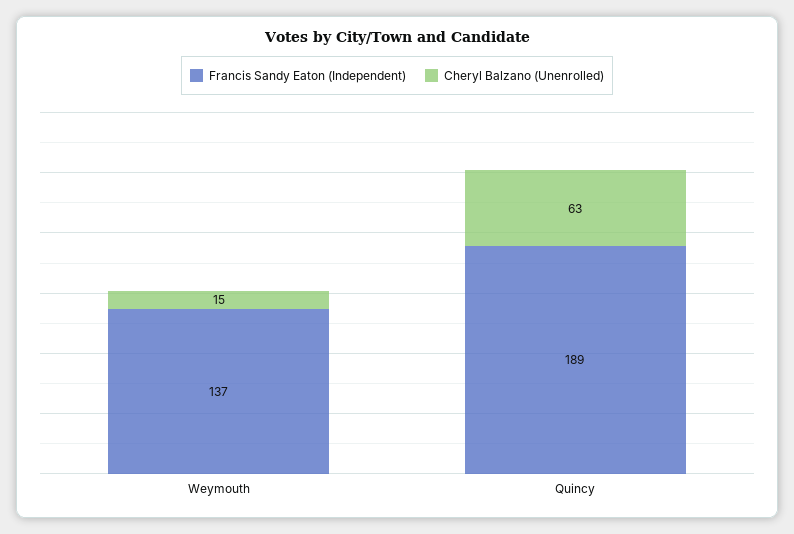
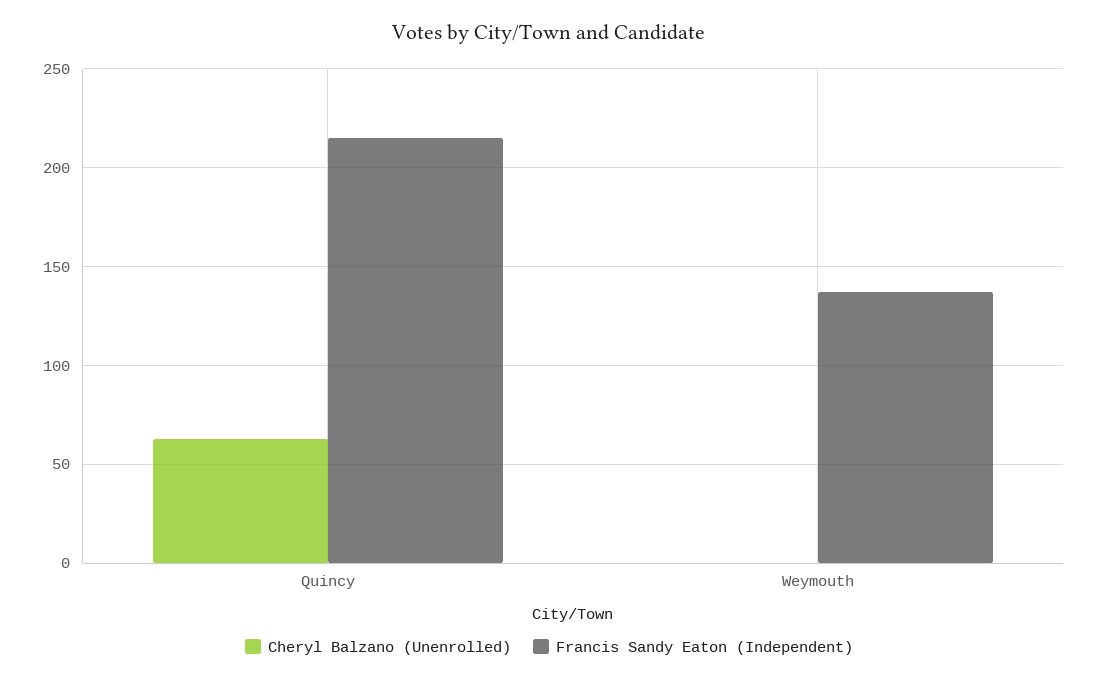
Cheryl Balzano (Unenrolled), Weymouth: 15 -> 0
Francis Sandy Eaton (Independent), Quincy: 189 -> 215

